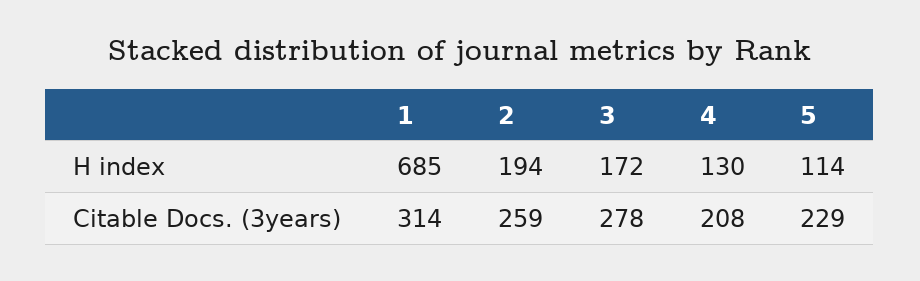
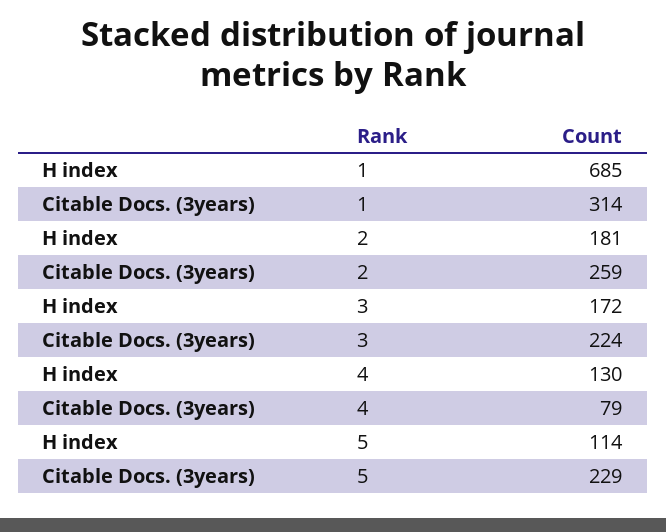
2, H index: 194 -> 181
3, Citable Docs. (3years): 278 -> 224
4, Citable Docs. (3years): 208 -> 79

